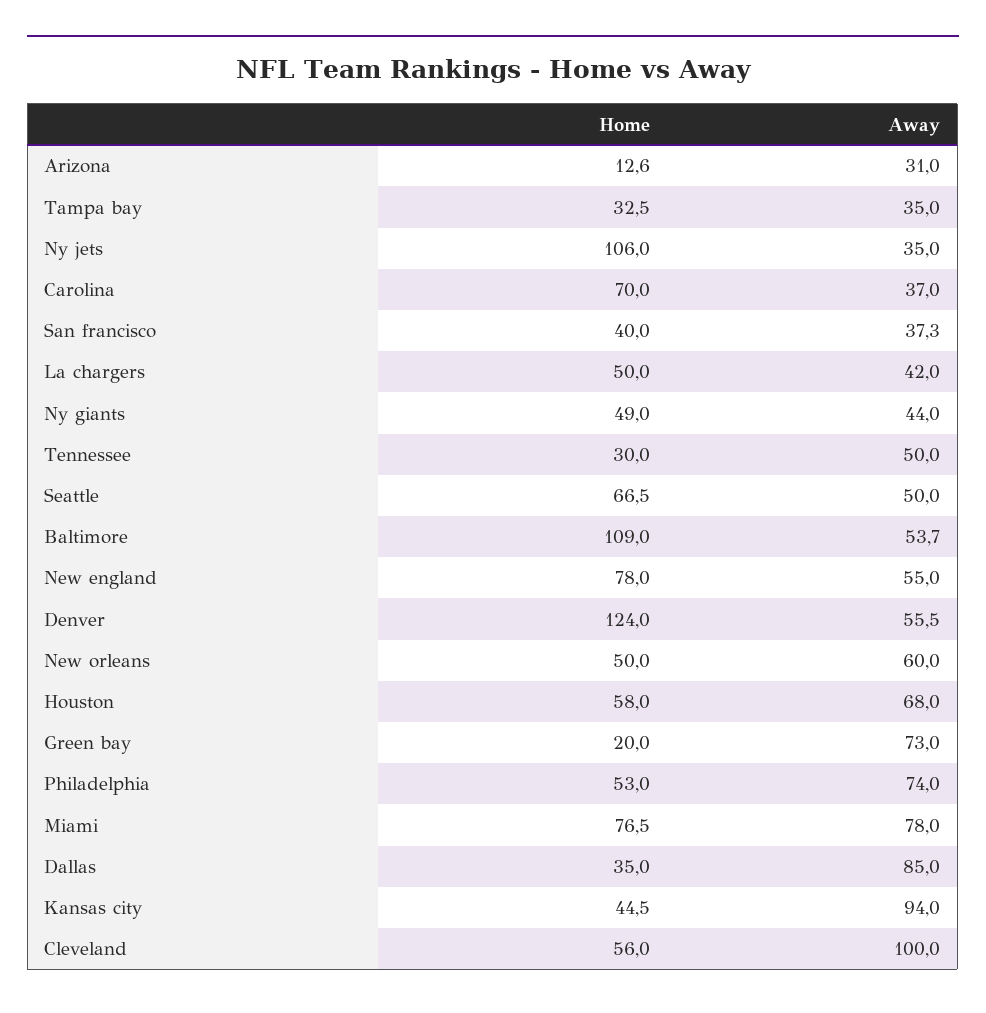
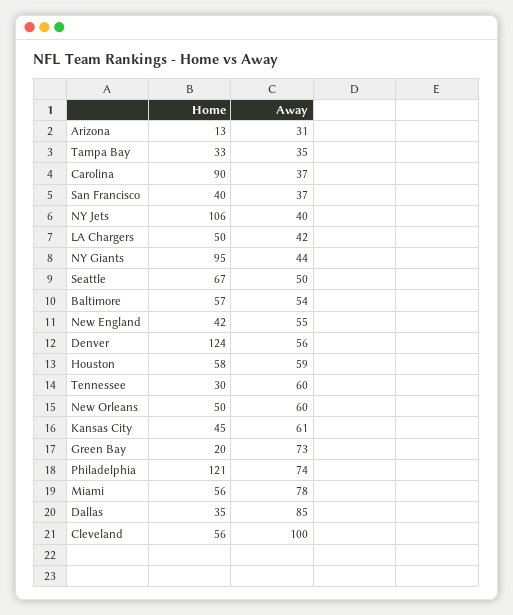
Away, Ny jets: 35 -> 40
Home, Carolina: 70 -> 90
Home, Ny giants: 49 -> 95
Away, Tennessee: 50 -> 60
Home, Baltimore: 109 -> 57
Home, New england: 78 -> 42
Away, Houston: 68 -> 59
Home, Philadelphia: 53 -> 121
Home, Miami: 76.5 -> 56
Away, Kansas city: 94 -> 61

